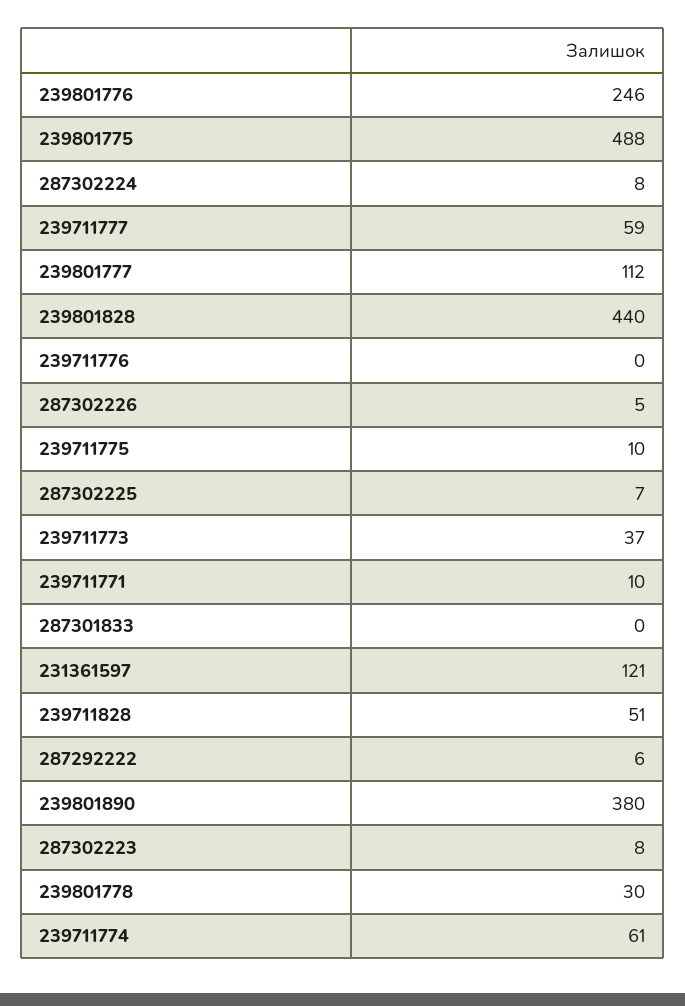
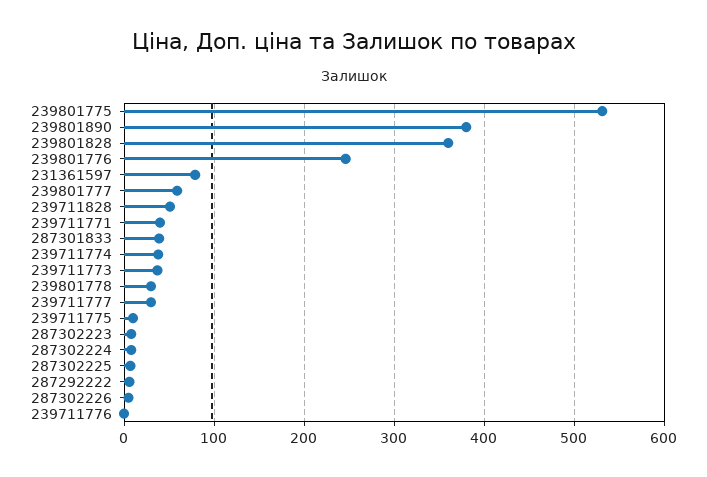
239801775: 488 -> 530
239711777: 59 -> 30
239801777: 112 -> 60
239801828: 440 -> 360
239711771: 10 -> 40
287301833: 0 -> 40
231361597: 121 -> 80
239711774: 61 -> 40

